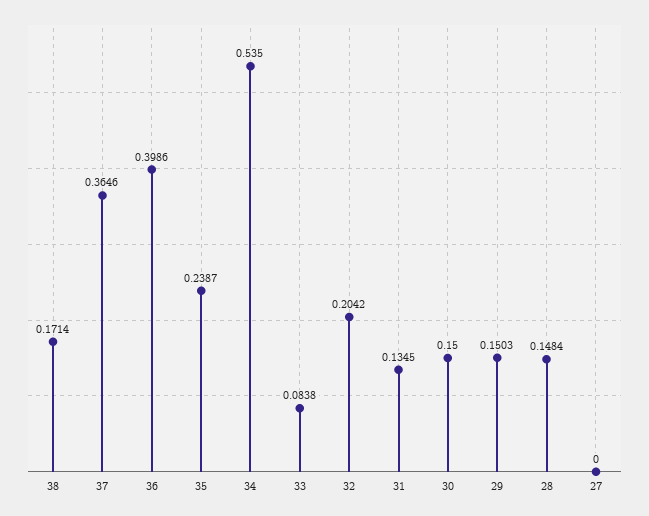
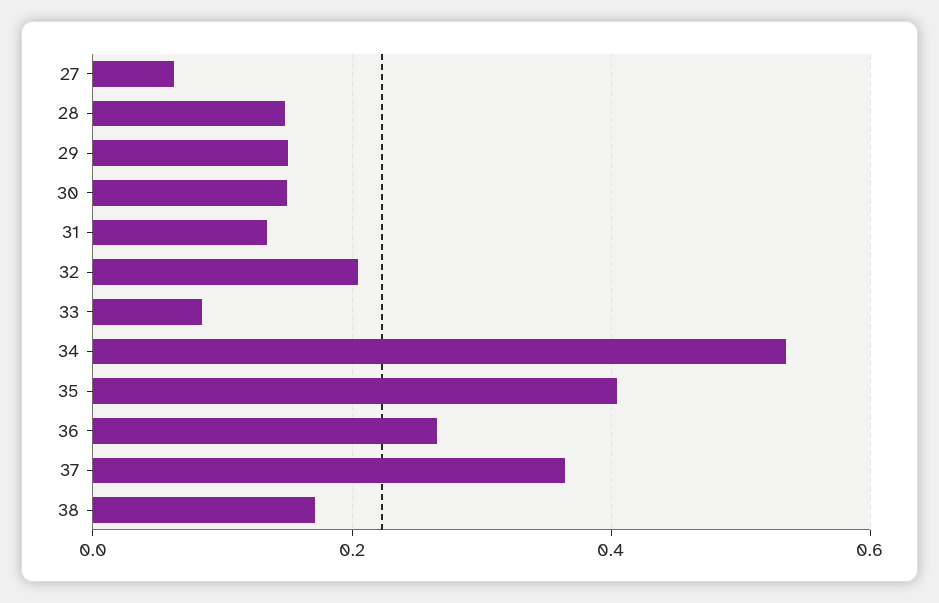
36: 0.3986 -> 0.26
35: 0.2387 -> 0.4
27: 0 -> 0.06

